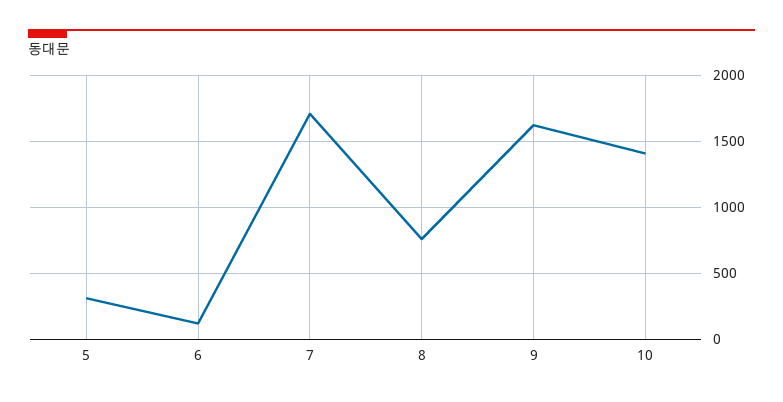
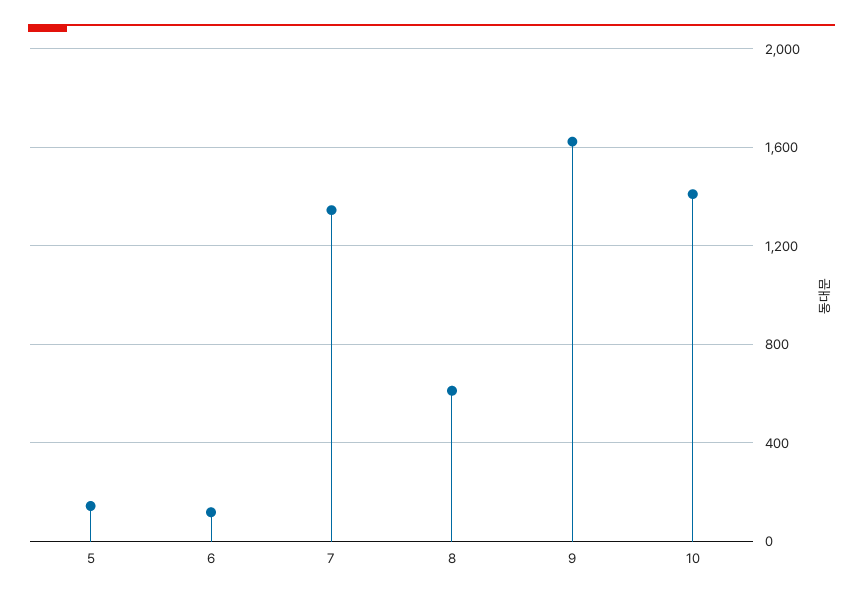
5: 300 -> 150
7: 1700 -> 1350
8: 750 -> 600

